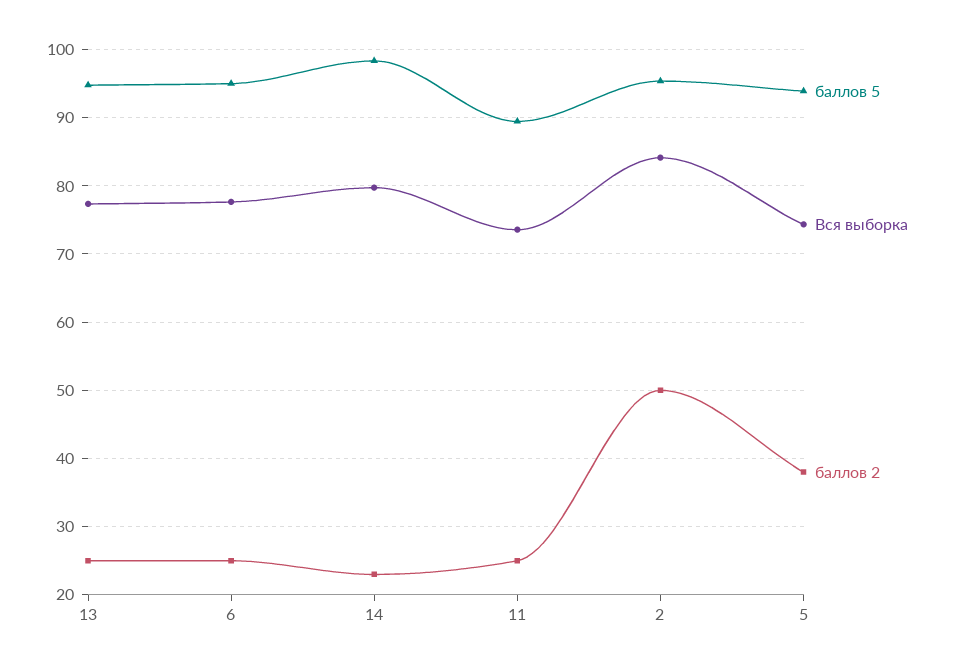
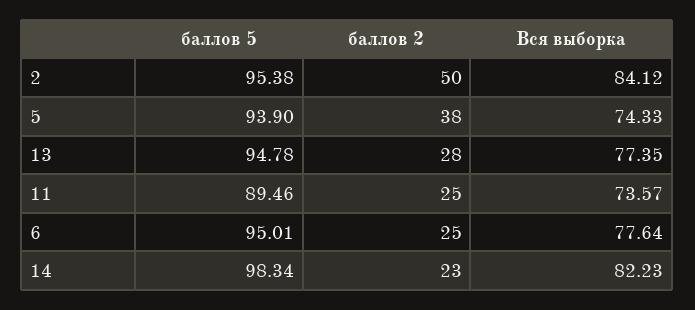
баллов 2, 13: 25 -> 28
Вся выборка, 14: 80 -> 82.23

